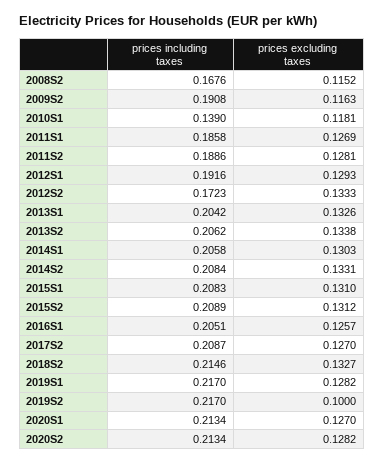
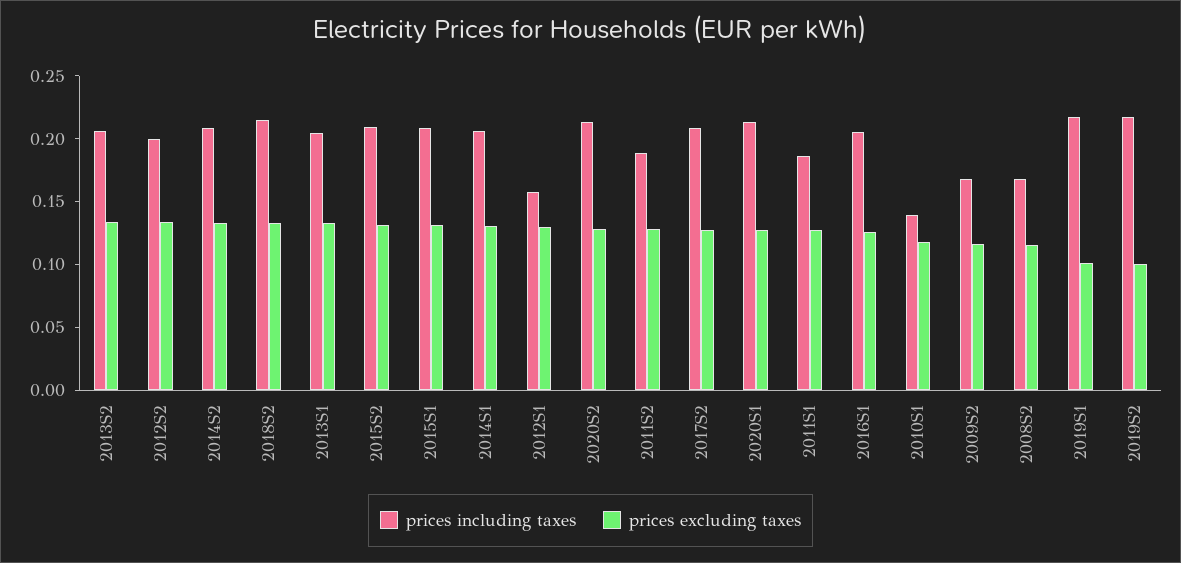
prices including taxes, 2009S2: 0.1908 -> 0.17
prices including taxes, 2012S1: 0.1916 -> 0.16
prices including taxes, 2012S2: 0.1723 -> 0.2
prices excluding taxes, 2019S1: 0.1282 -> 0.1

